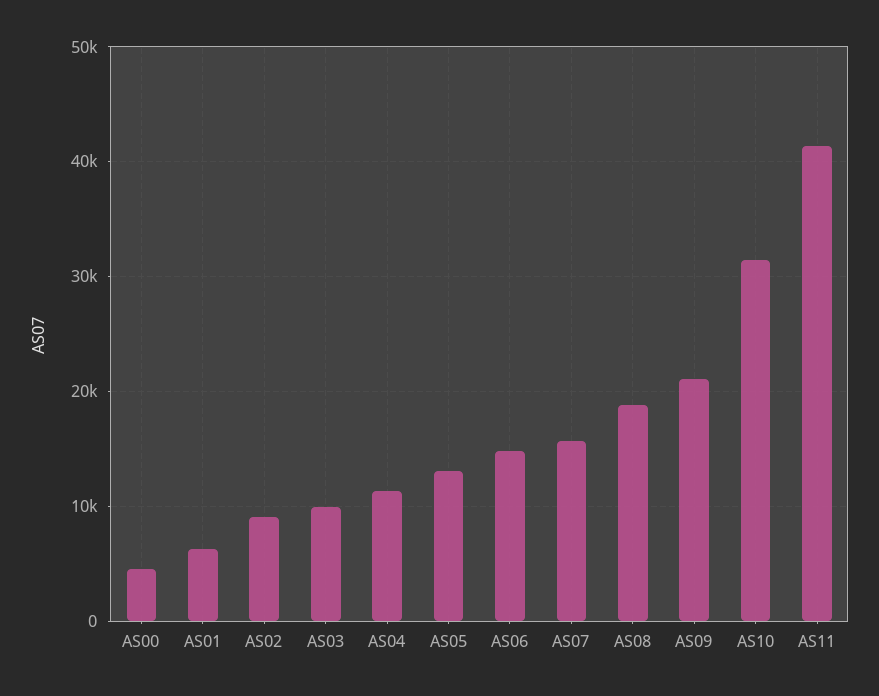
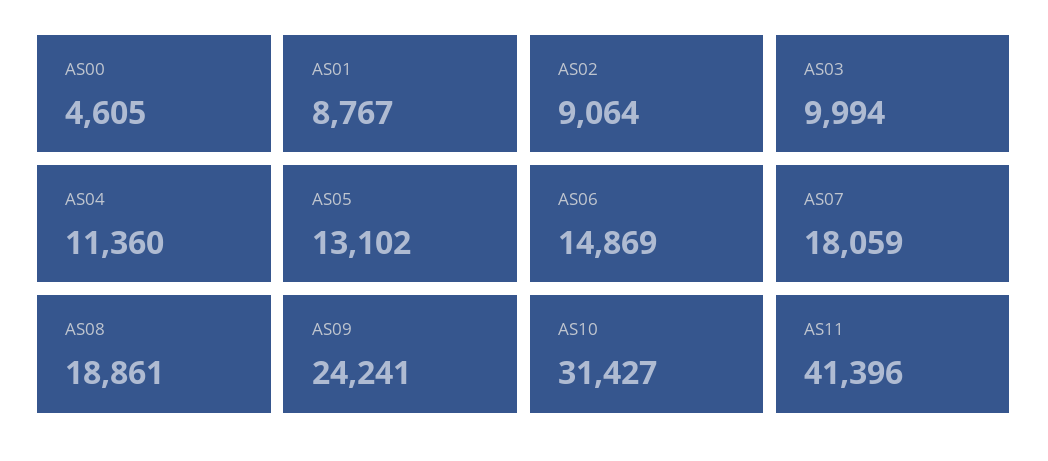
AS01: 6000 -> 8767
AS07: 16000 -> 18059
AS09: 21000 -> 24241

